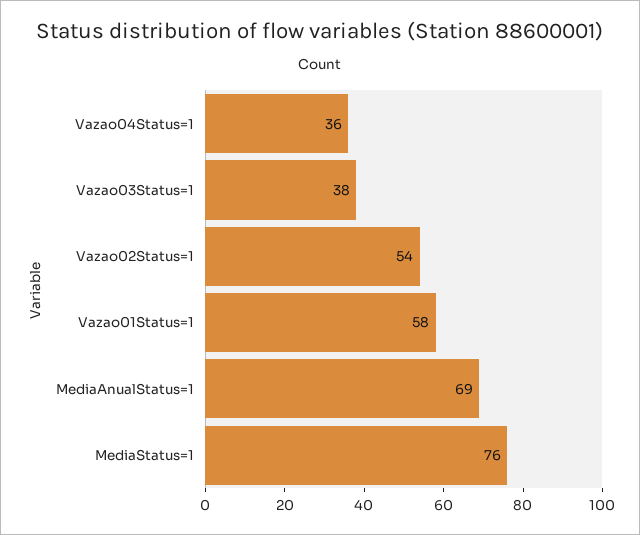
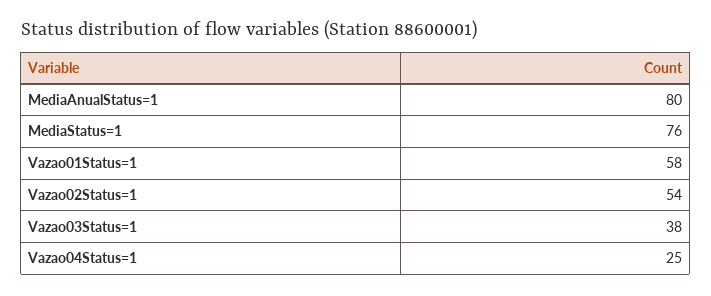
Vazao04Status=1: 36 -> 25
MediaAnualStatus=1: 69 -> 80

